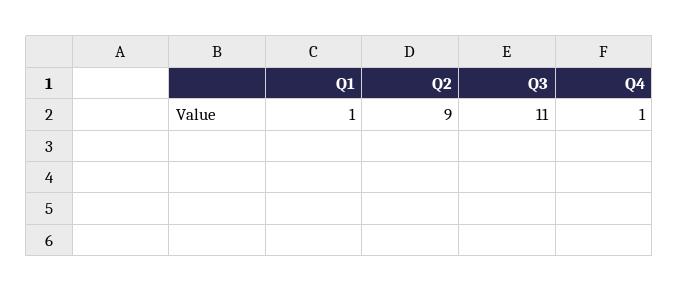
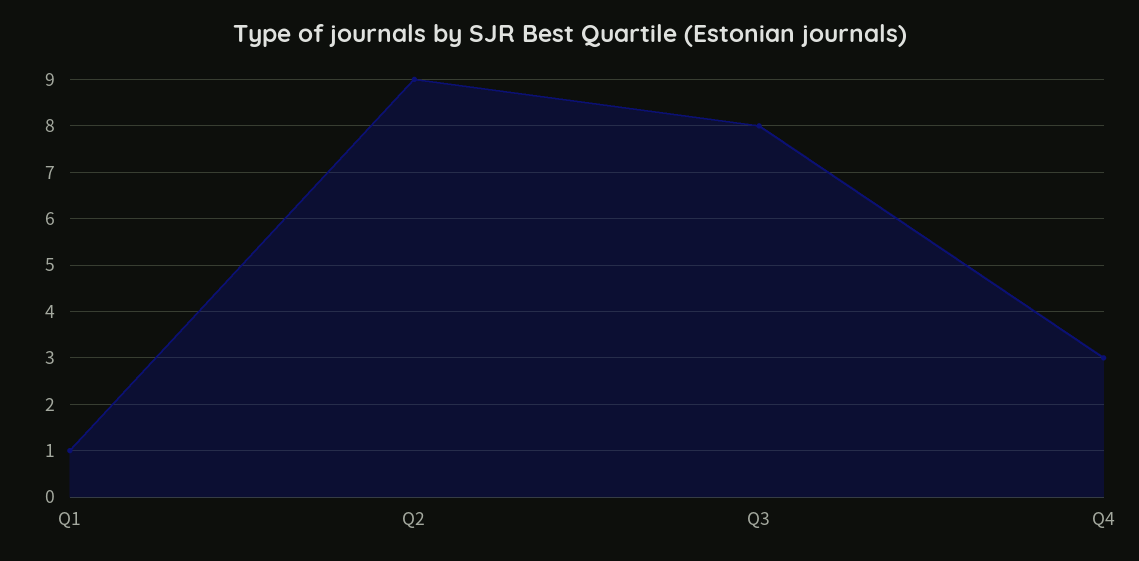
Q3: 11 -> 8
Q4: 1 -> 3

